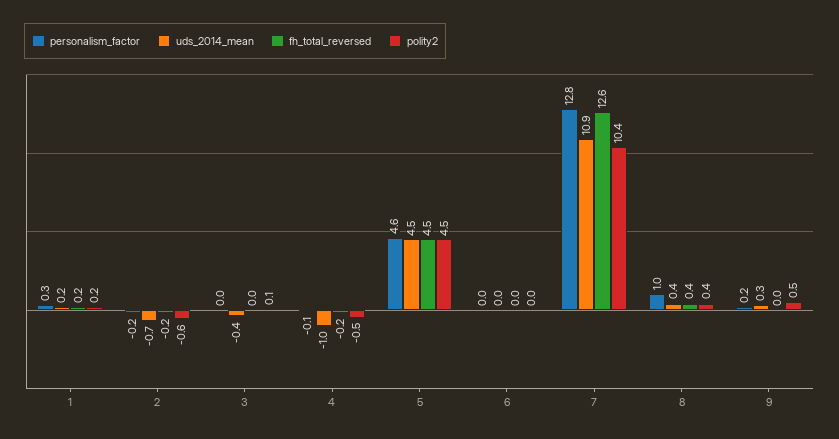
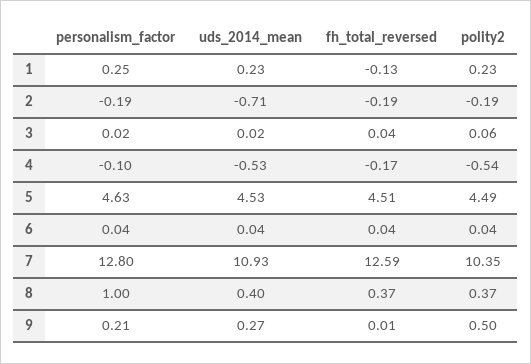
fh_total_reversed, 1: 0.2 -> -0.13
polity2, 2: -0.6 -> -0.19
uds_2014_mean, 3: -0.4 -> 0.02
uds_2014_mean, 4: -1 -> -0.53

